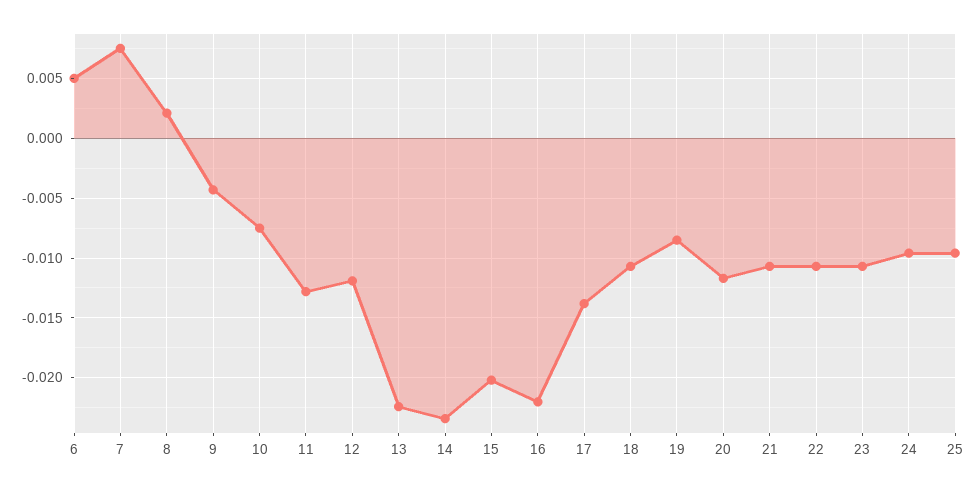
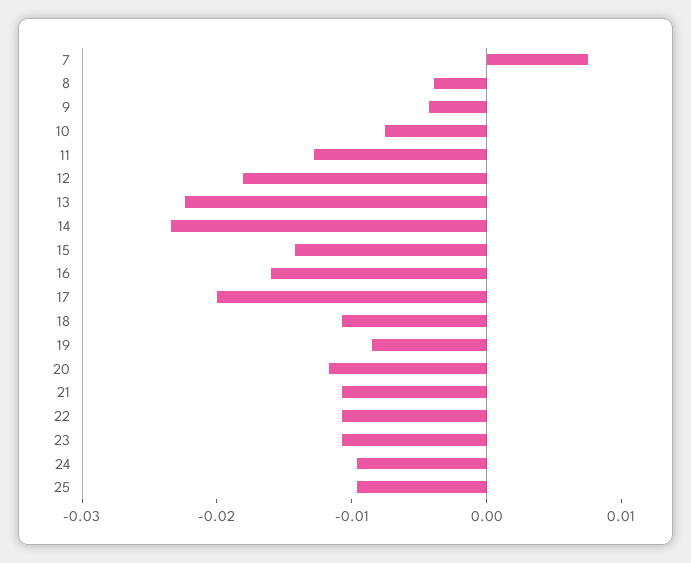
6: 0.005 -> none
8: 0.002 -> -0.004
12: -0.012 -> -0.018
15: -0.02 -> -0.014
16: -0.022 -> -0.016
17: -0.014 -> -0.02

